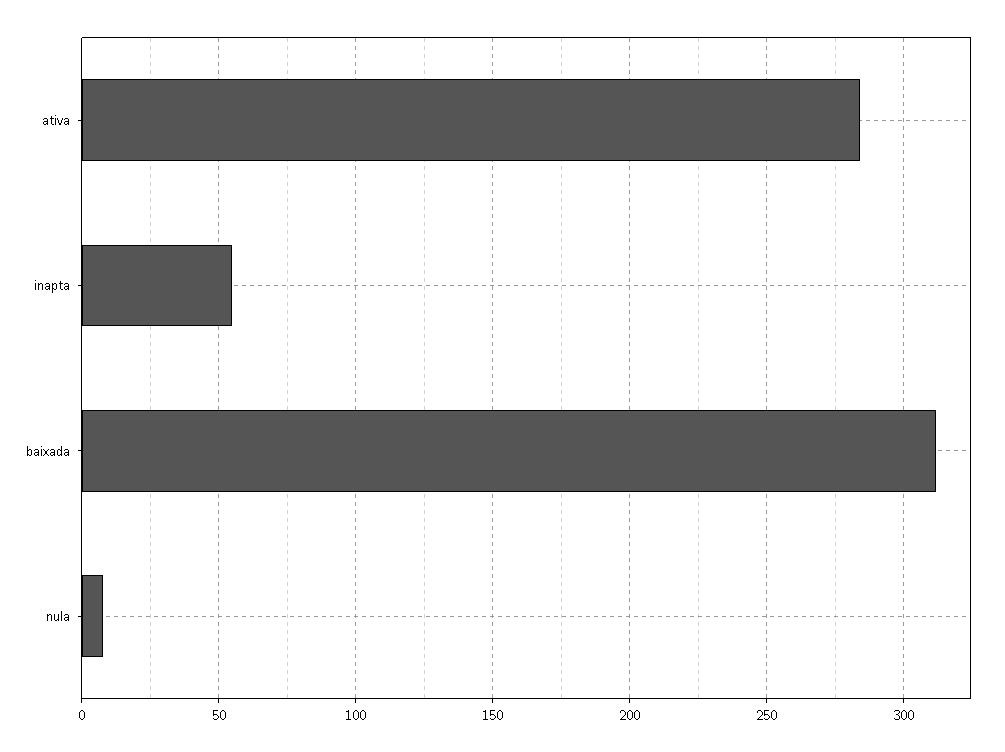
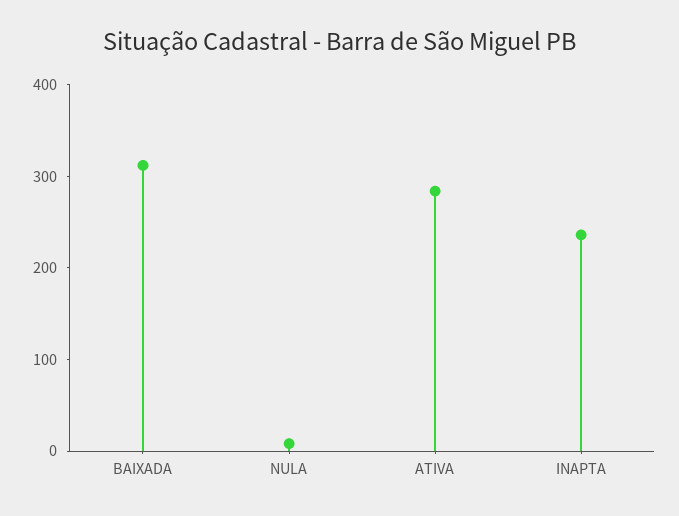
inapta: 55 -> 240

